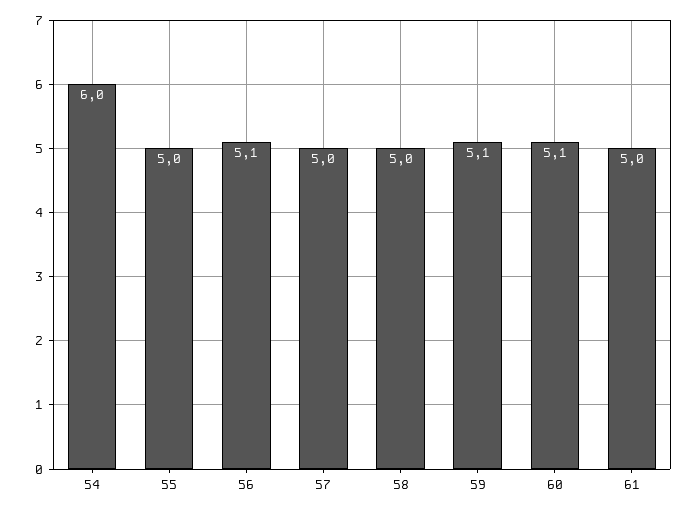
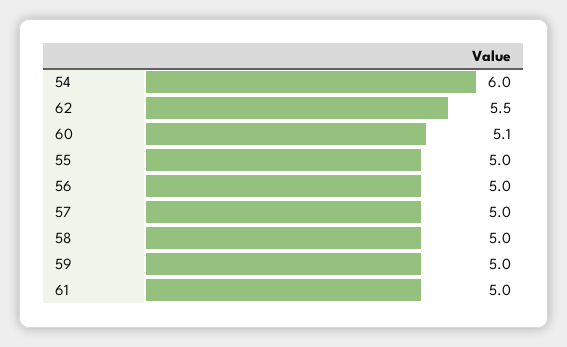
56: 5.1 -> 5
59: 5.1 -> 5
62: none -> 5.5

